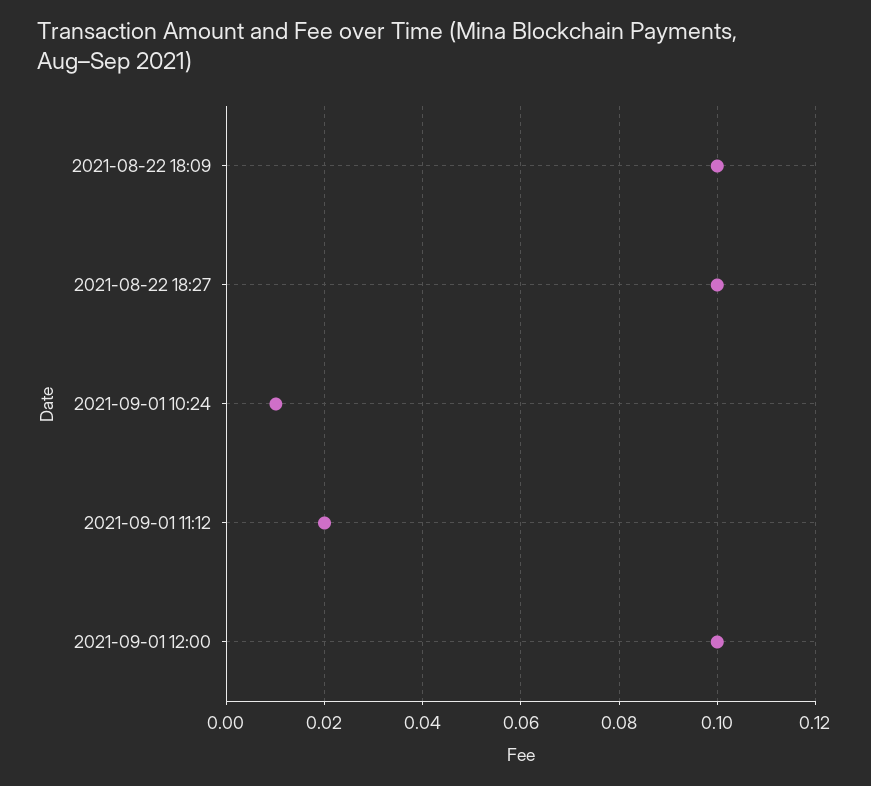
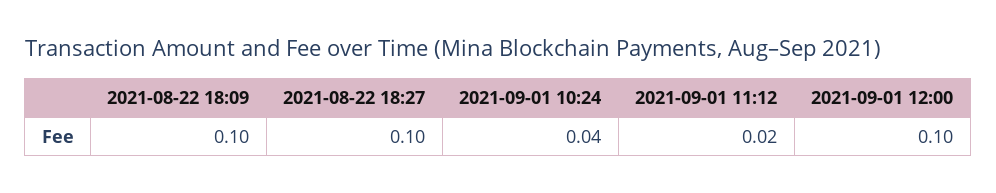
2021-09-01 10:24: 0.01 -> 0.04

